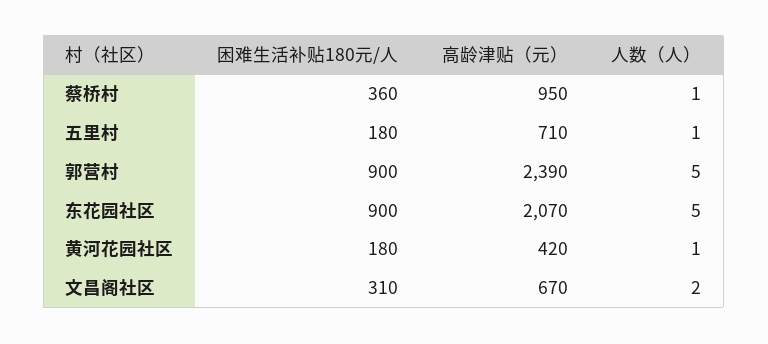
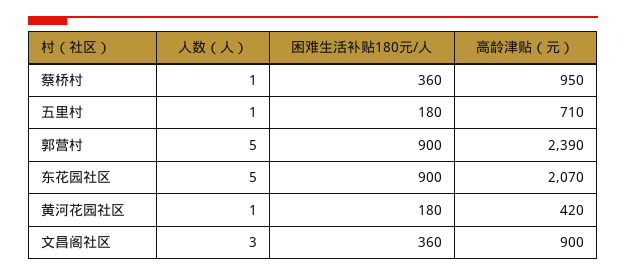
困难生活补贴180元/人, 文昌阁社区: 310 -> 360
高龄津贴（元）, 文昌阁社区: 670 -> 900
人数（人）, 文昌阁社区: 2 -> 3

